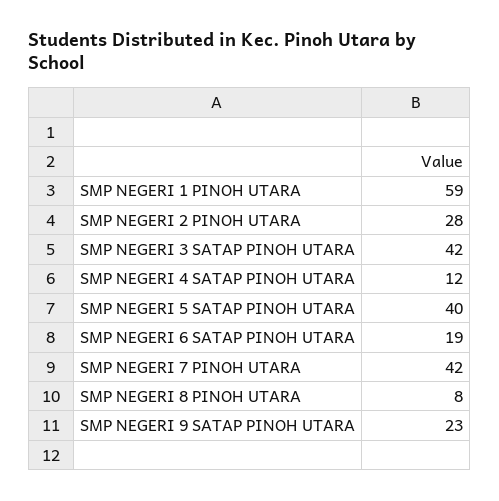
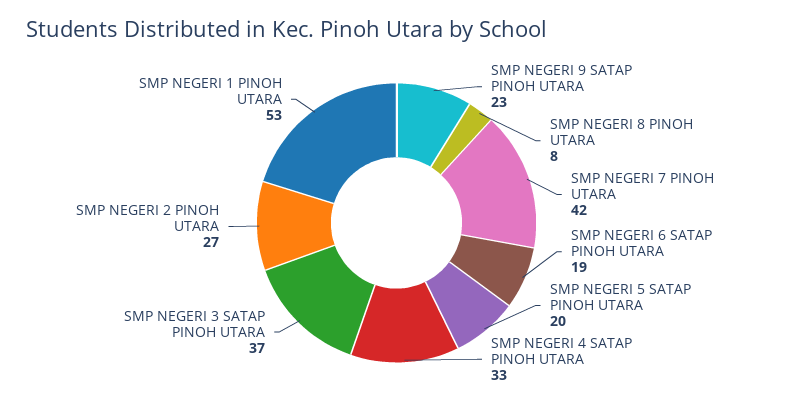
SMP NEGERI 1 PINOH UTARA: 59 -> 53
SMP NEGERI 2 PINOH UTARA: 28 -> 27
SMP NEGERI 3 SATAP PINOH UTARA: 42 -> 37
SMP NEGERI 4 SATAP PINOH UTARA: 12 -> 33
SMP NEGERI 5 SATAP PINOH UTARA: 40 -> 20

